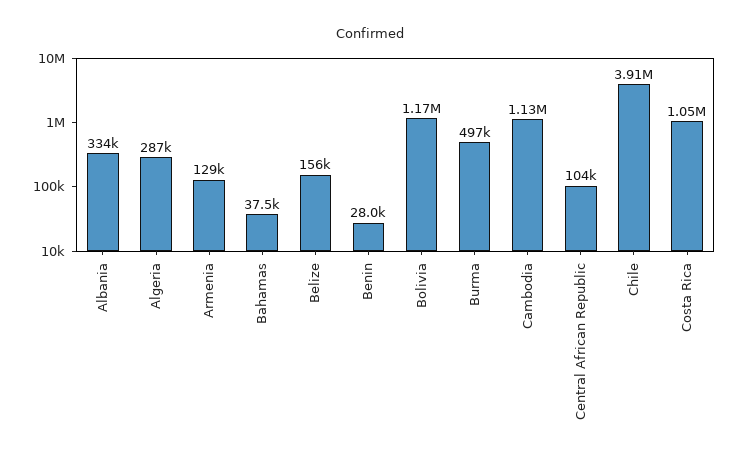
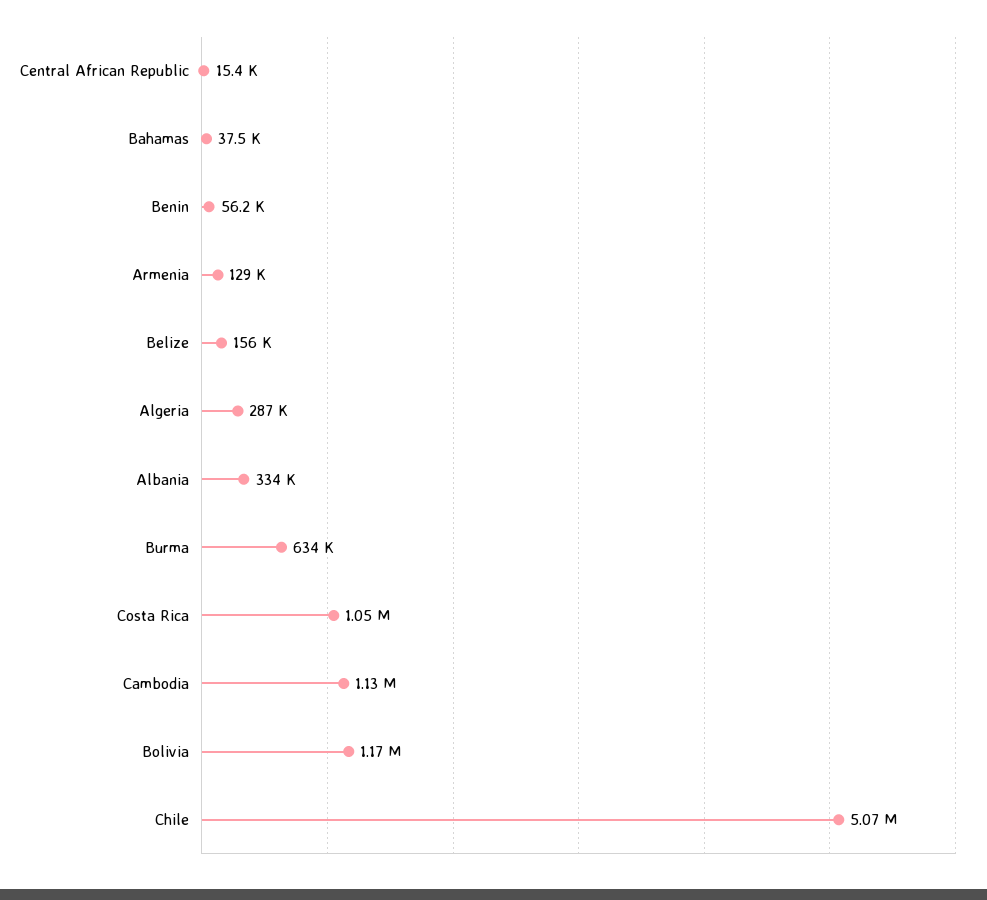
Benin: 28000 -> 56200
Burma: 497000 -> 634000
Central African Republic: 104000 -> 15400
Chile: 3910000 -> 5070000

